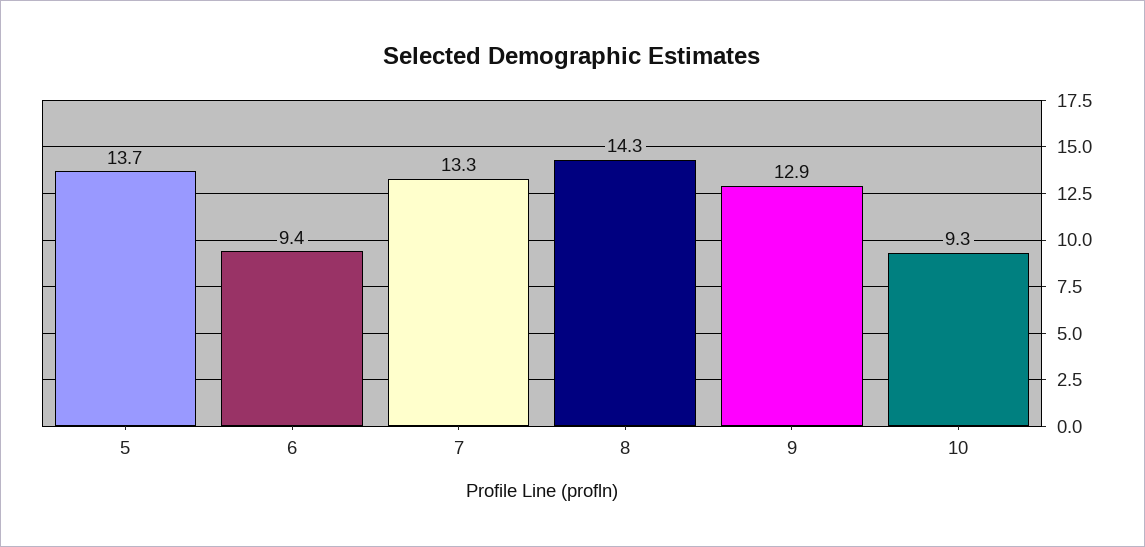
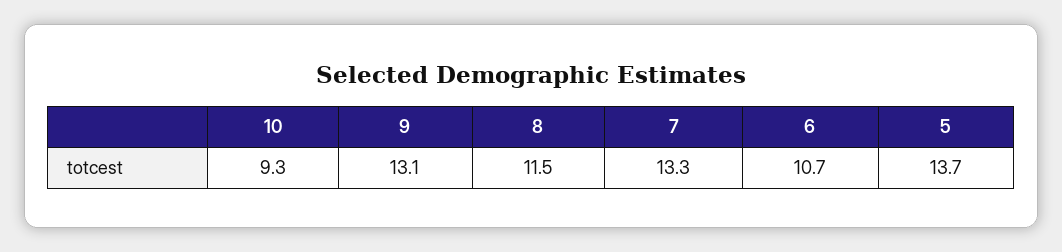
6: 9.4 -> 10.7
8: 14.3 -> 11.5
9: 12.9 -> 13.1

